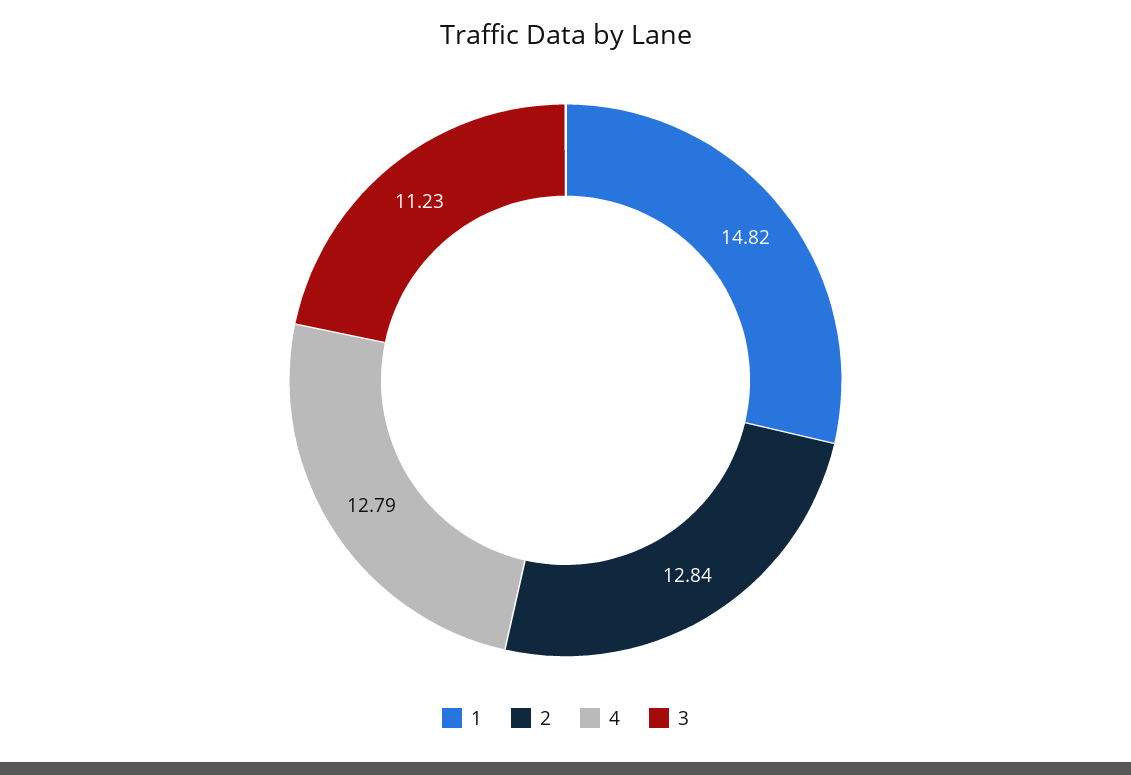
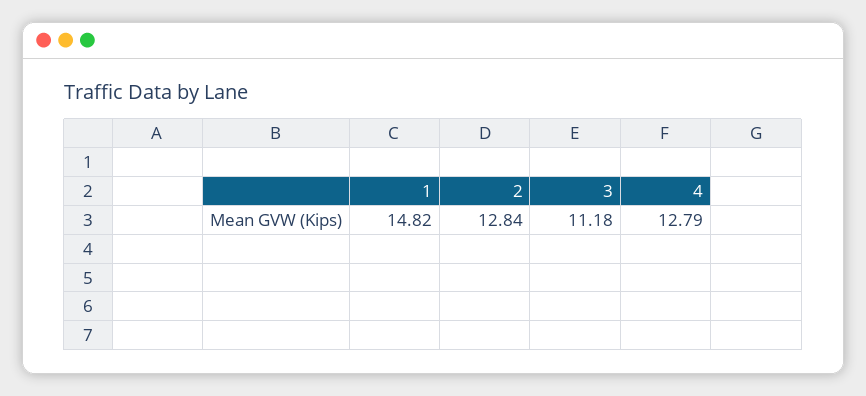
3: 11.23 -> 11.18

